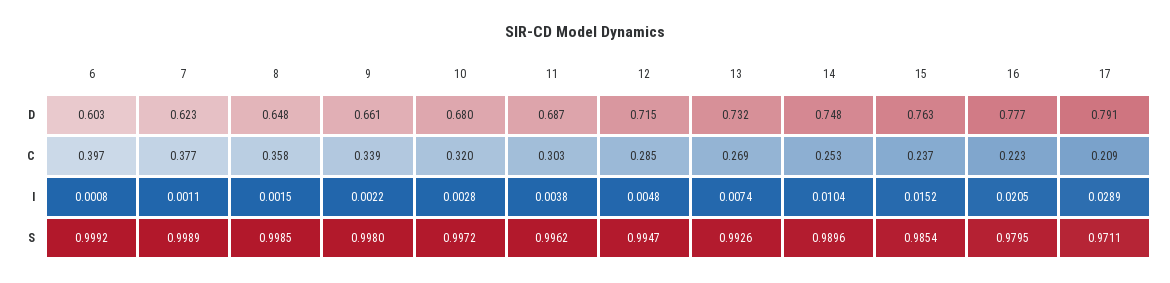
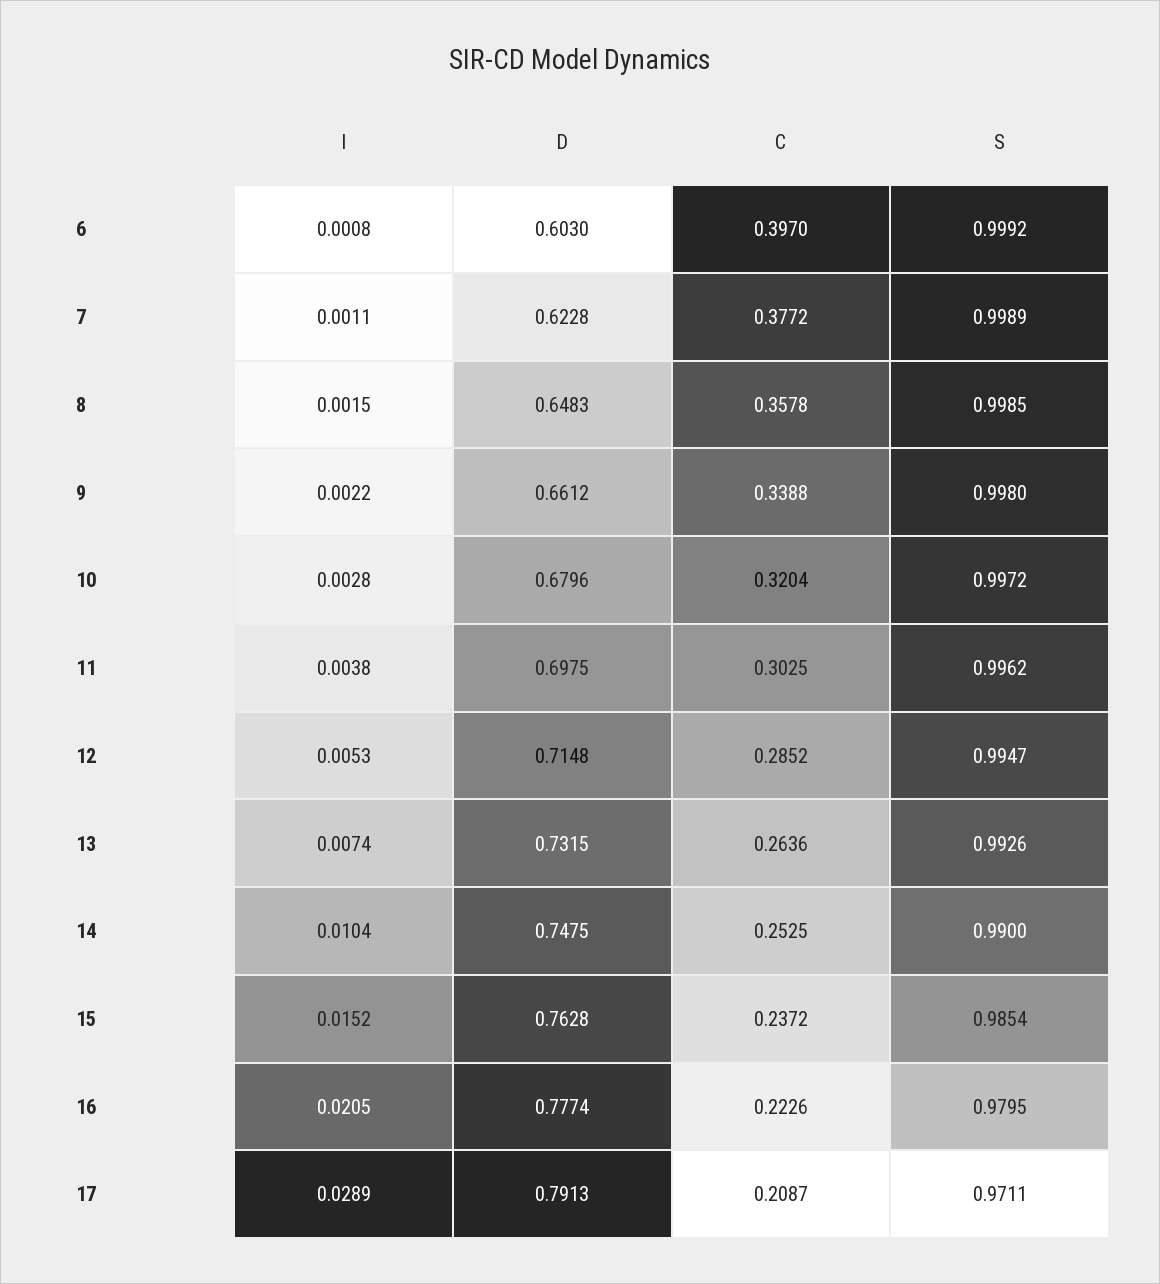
11, D: 0.687 -> 0.6975
13, C: 0.269 -> 0.2636
12, I: 0.0048 -> 0.0053
14, S: 0.9896 -> 0.99

